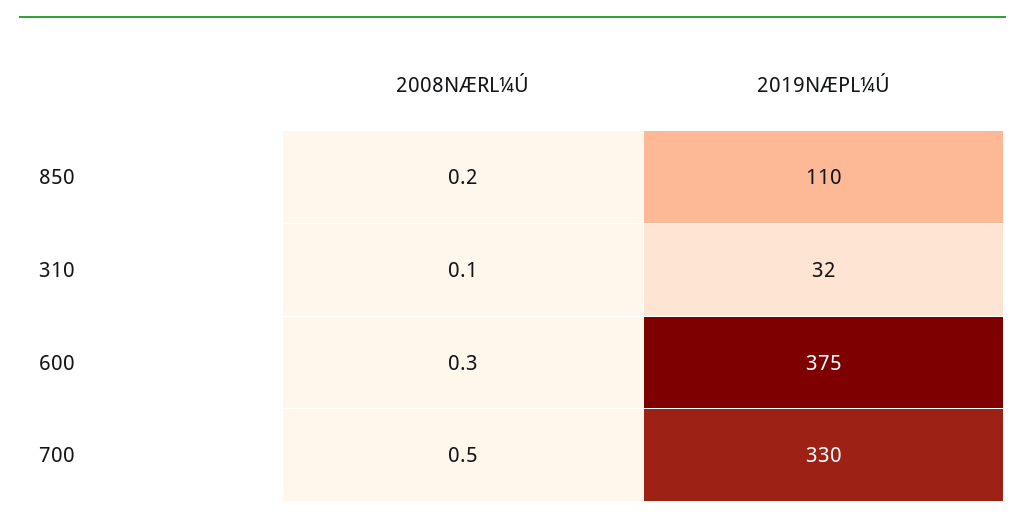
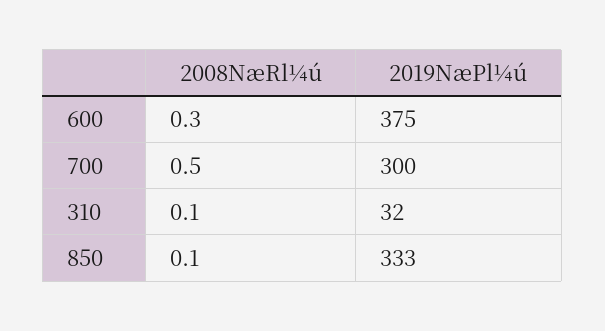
2008NÆRL¼Ú, 850: 0.2 -> 0.1
2019NÆPL¼Ú, 850: 110 -> 333
2019NÆPL¼Ú, 700: 330 -> 300

